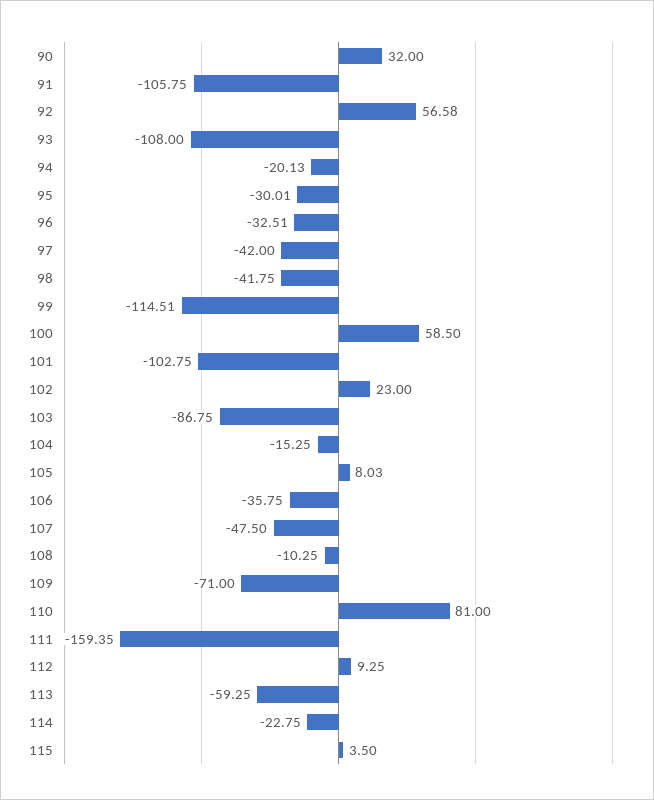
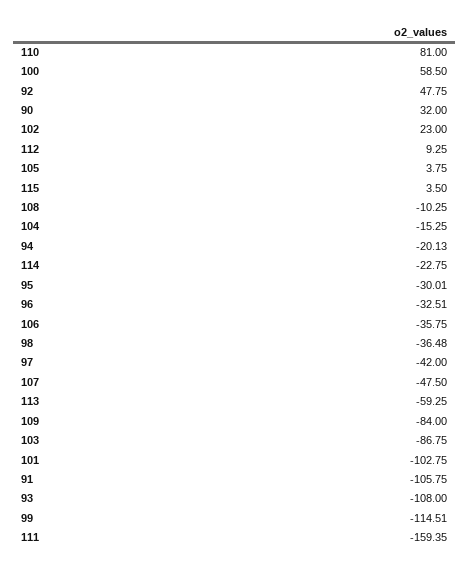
92: 56.58 -> 47.75
98: -41.75 -> -36.48
105: 8.03 -> 3.75
109: -71 -> -84

